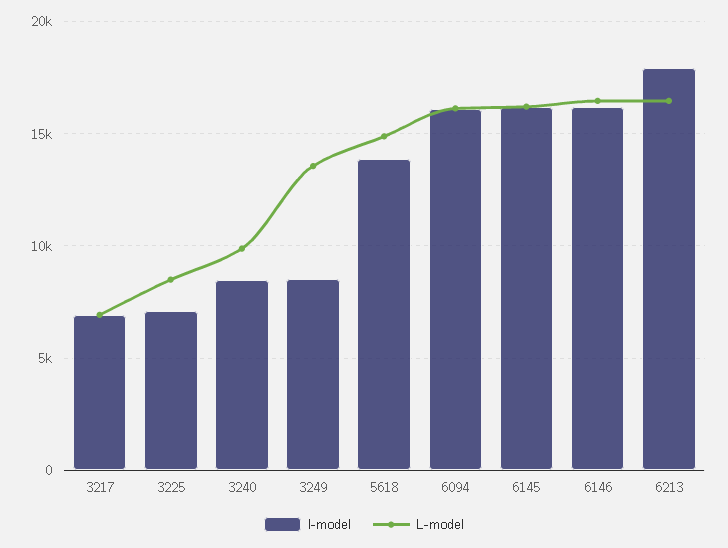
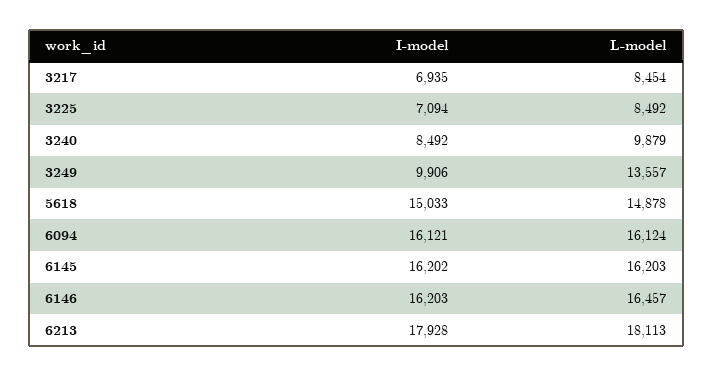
L-model, 3217: 7000 -> 8454
I-model, 3249: 8500 -> 9906
I-model, 5618: 14000 -> 15033
L-model, 6213: 16500 -> 18113

